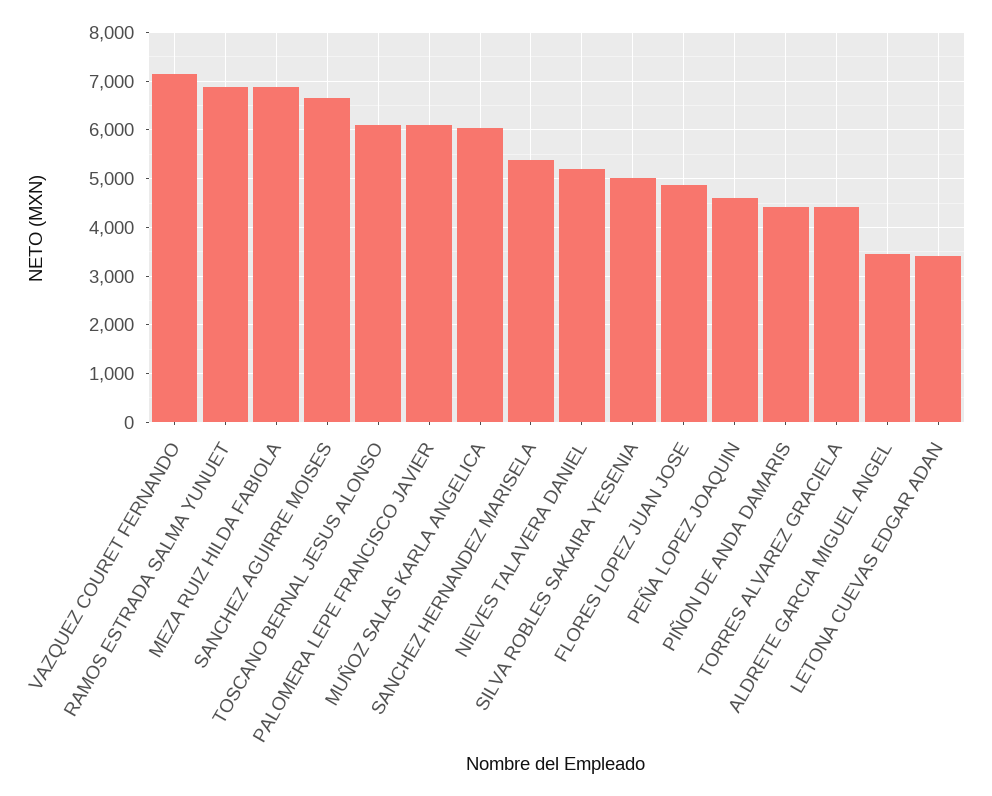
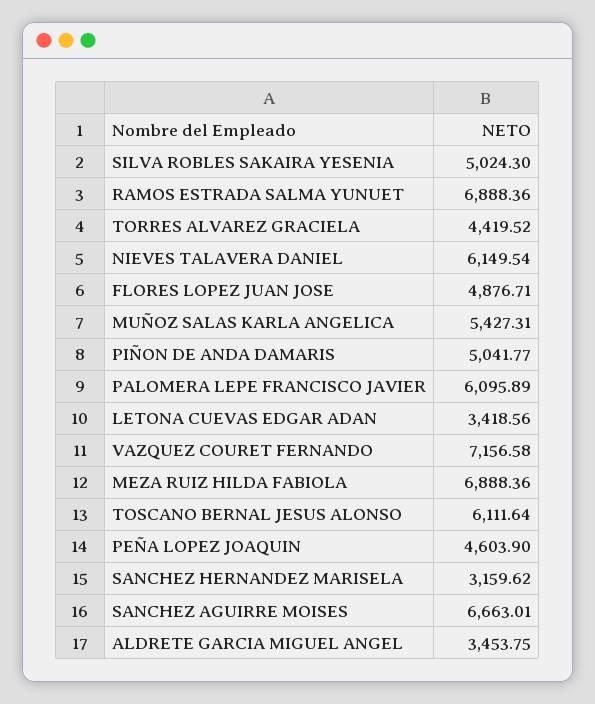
MUÑOZ SALAS KARLA ANGELICA: 6000 -> 5427.31
SANCHEZ HERNANDEZ MARISELA: 5400 -> 3159.62
NIEVES TALAVERA DANIEL: 5200 -> 6149.54
PIÑON DE ANDA DAMARIS: 4400 -> 5041.77

